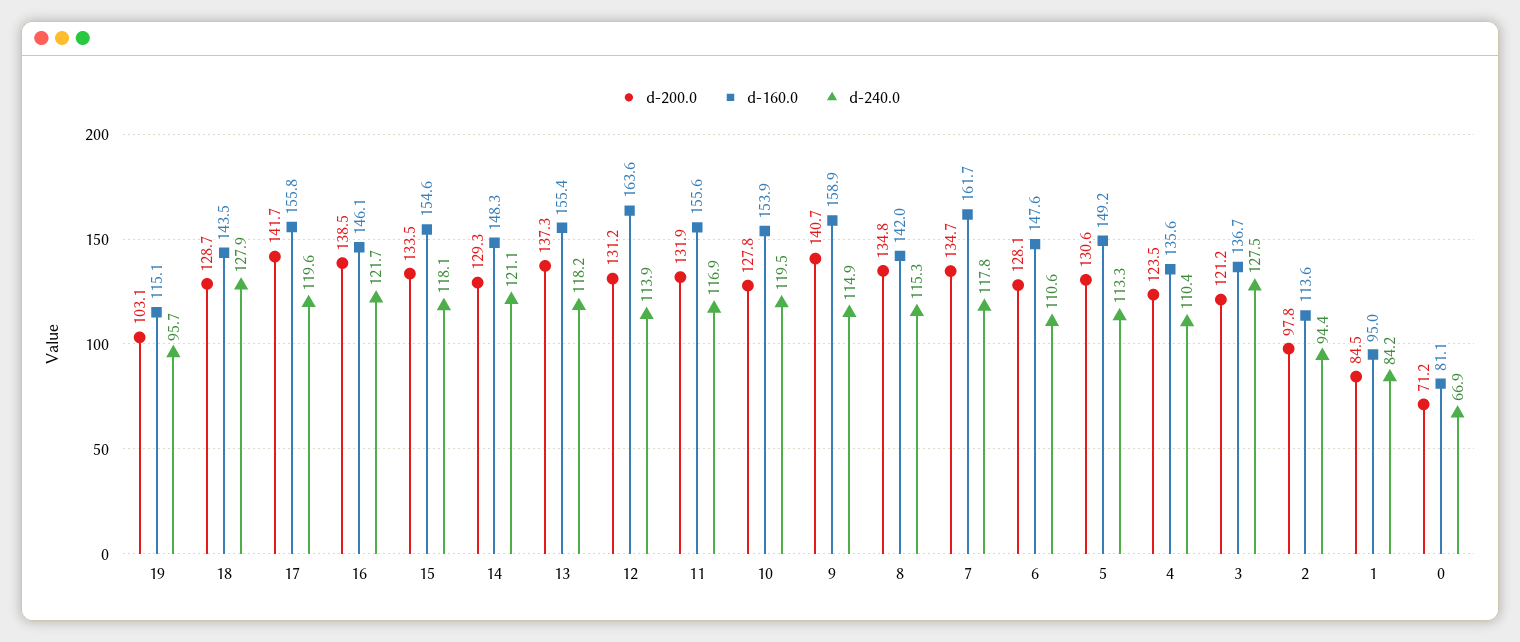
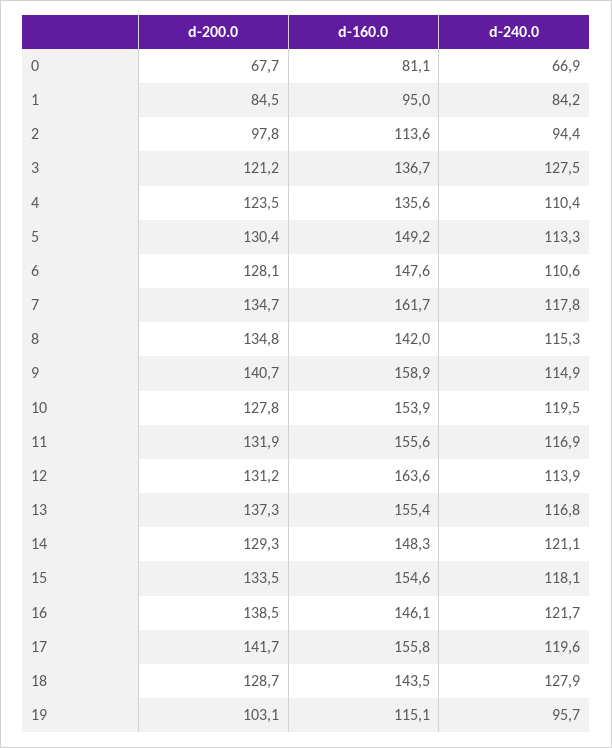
d-240.0, 13: 118.2 -> 116.8
d-200.0, 5: 130.6 -> 130.4
d-200.0, 0: 71.2 -> 67.7

